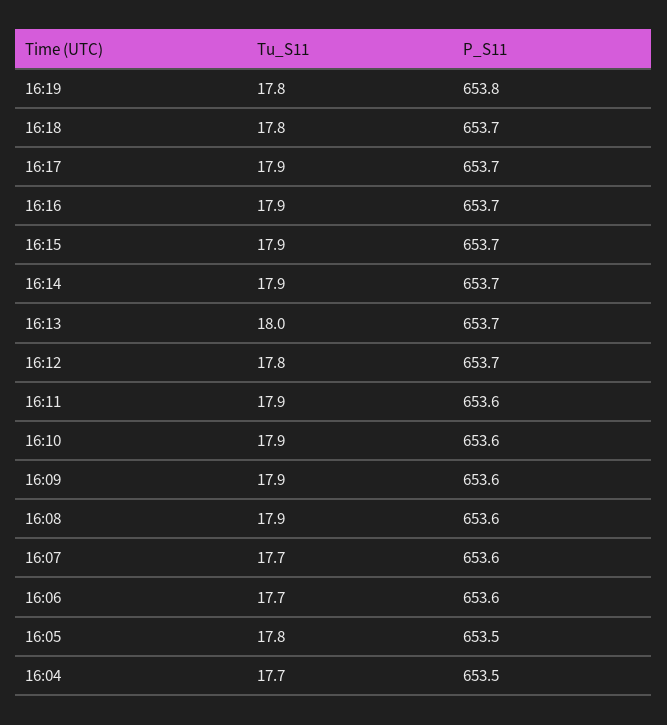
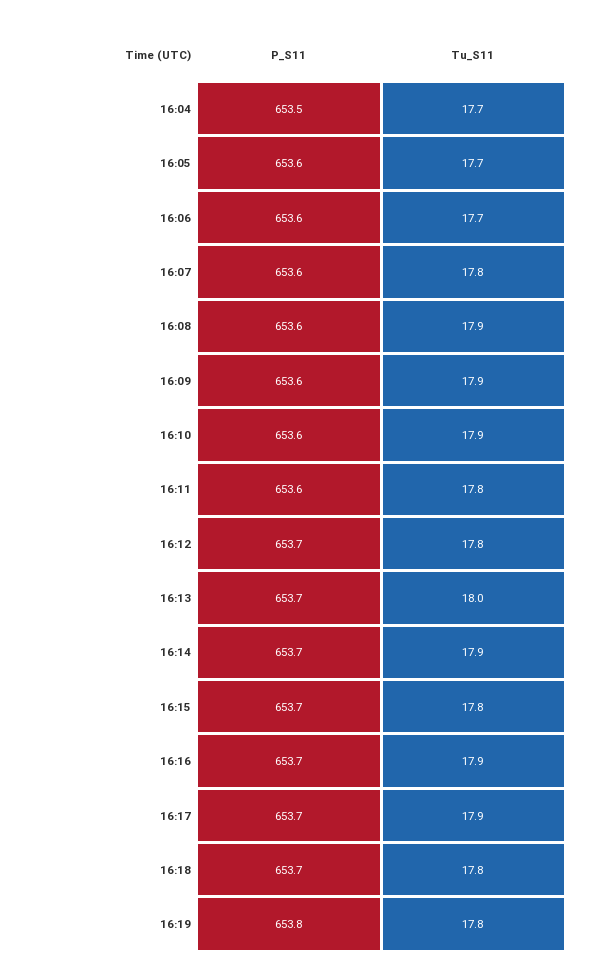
Tu_S11, 16:15: 17.9 -> 17.8
Tu_S11, 16:11: 17.9 -> 17.8
Tu_S11, 16:07: 17.7 -> 17.8
Tu_S11, 16:05: 17.8 -> 17.7
P_S11, 16:05: 653.5 -> 653.6

